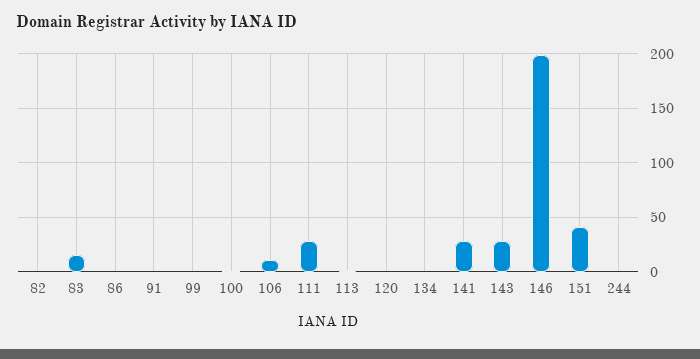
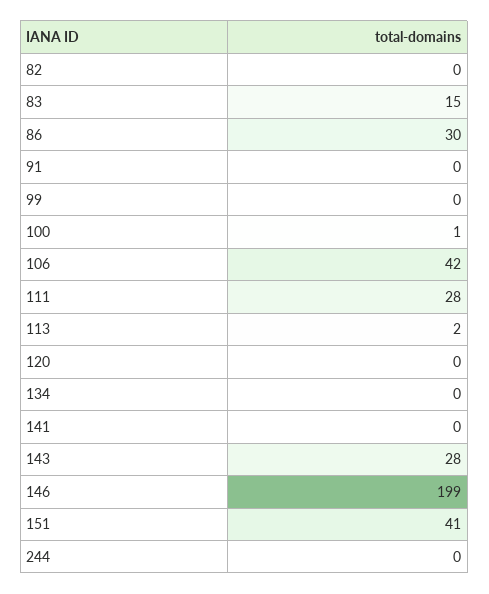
86: 0 -> 30
106: 10 -> 42
141: 30 -> 0

